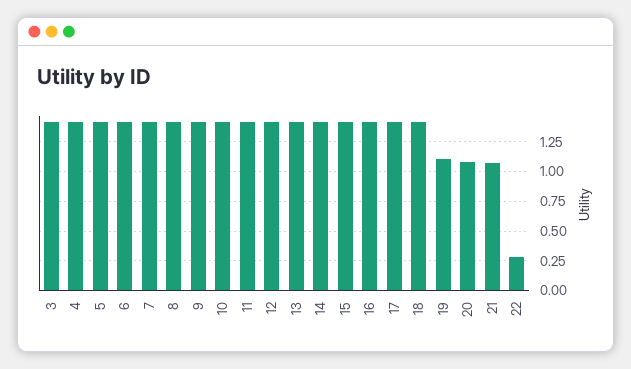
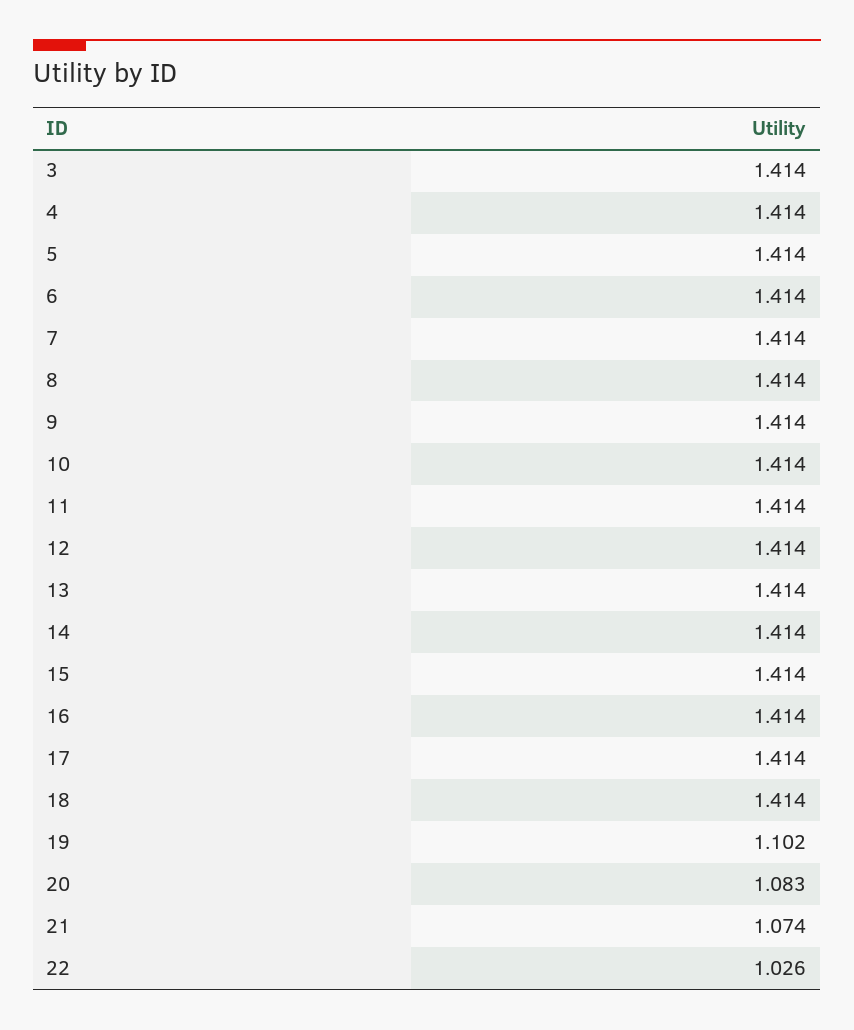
22: 0.25 -> 1.026

